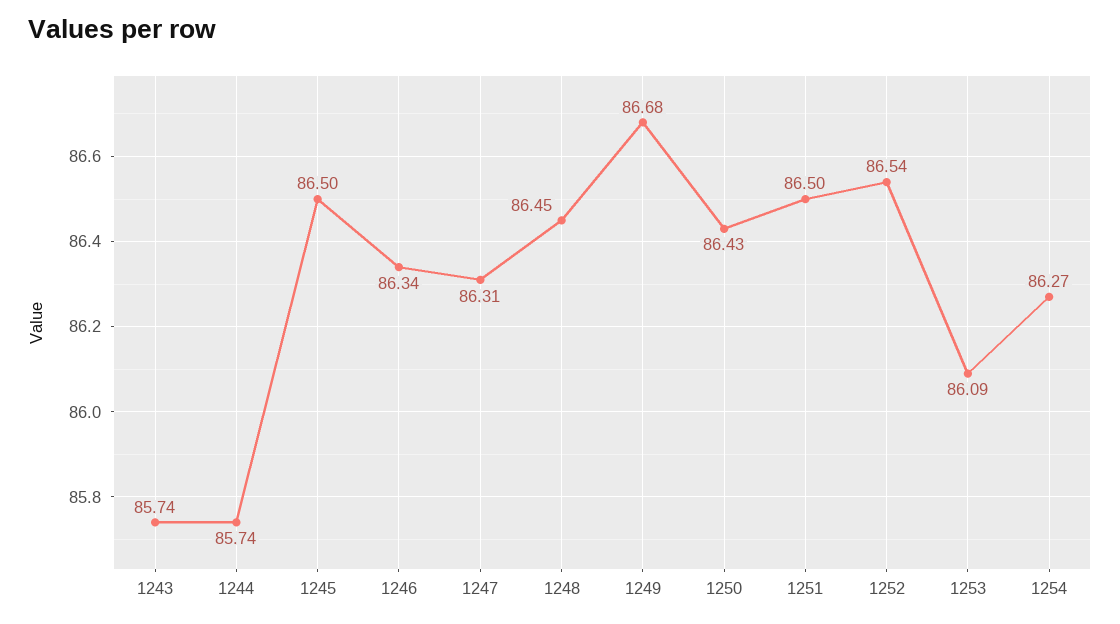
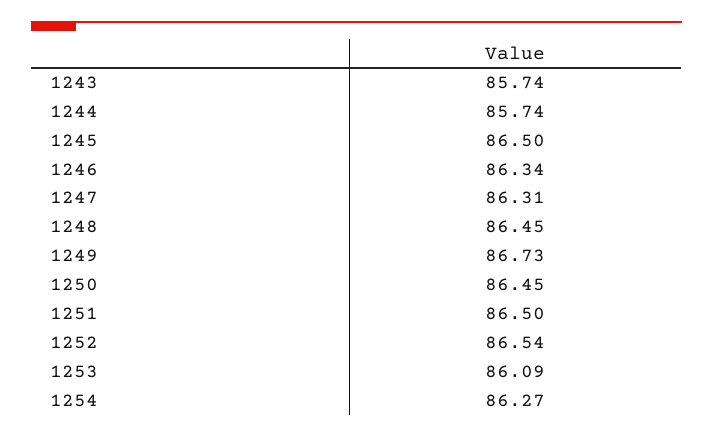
1249: 86.68 -> 86.73
1250: 86.43 -> 86.45

